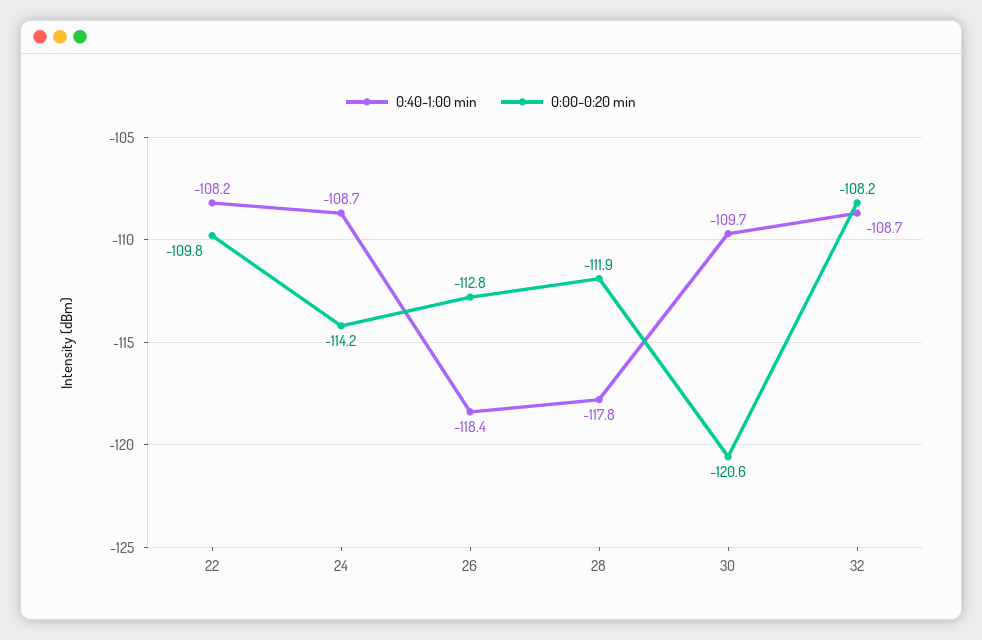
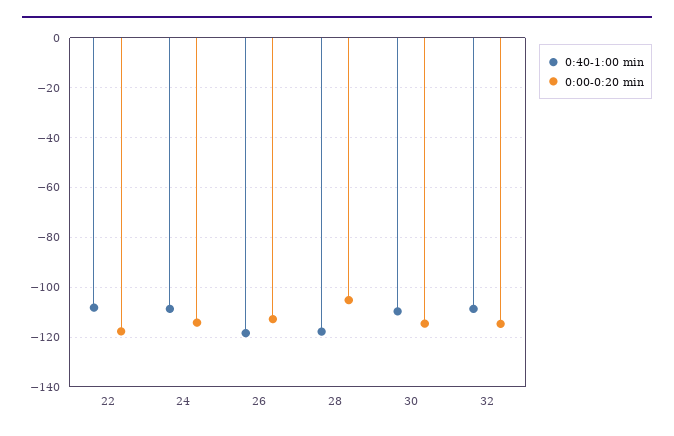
0:00-0:20 min, 22: -109.8 -> -117.5
0:00-0:20 min, 28: -111.9 -> -105
0:00-0:20 min, 30: -120.6 -> -115
0:00-0:20 min, 32: -108.2 -> -115

